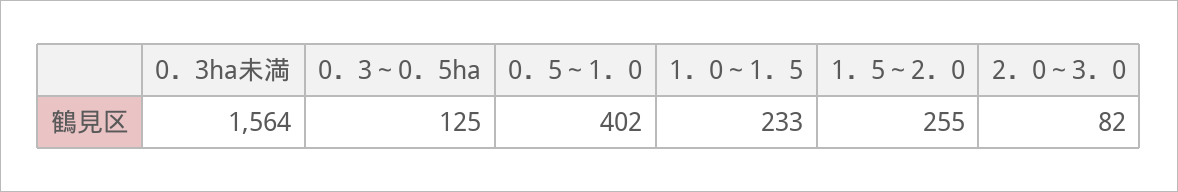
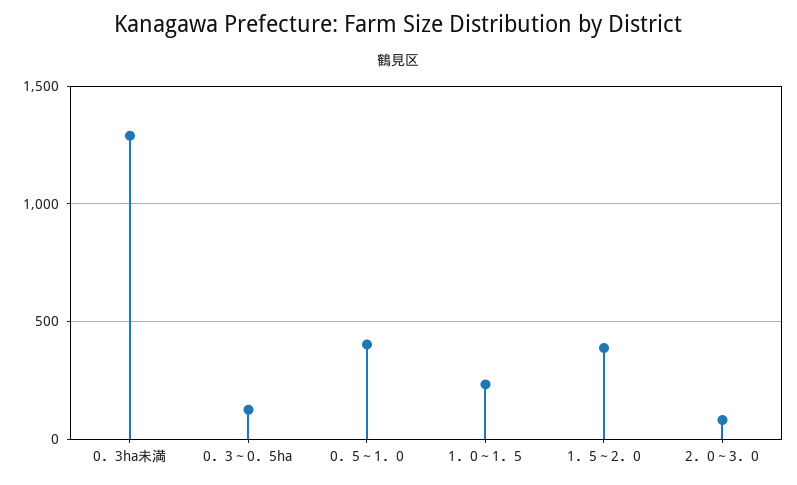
0．3ha未満: 1564 -> 1300
1．5～2．0: 255 -> 400

